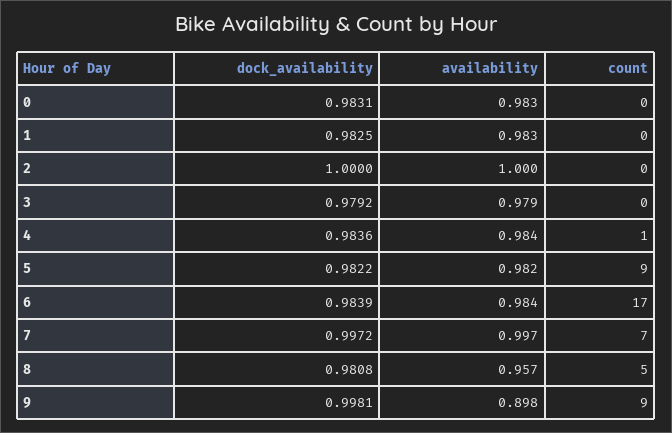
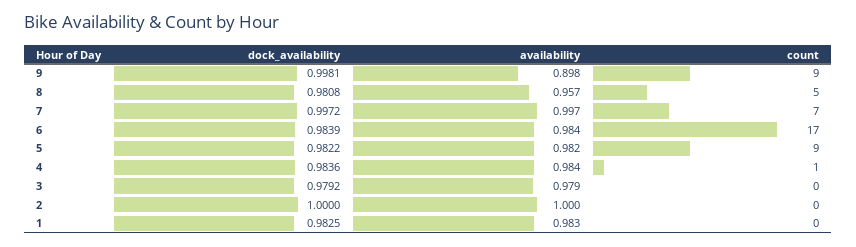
dock_availability, 0: 0.9831 -> none
availability, 0: 0.983 -> none
count, 0: 0 -> none

